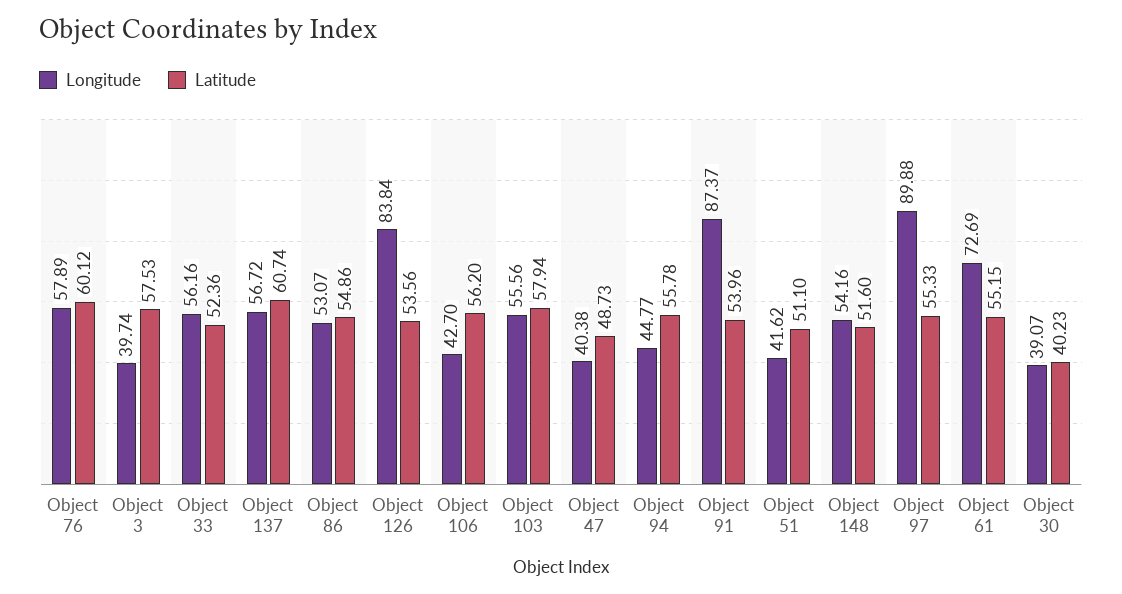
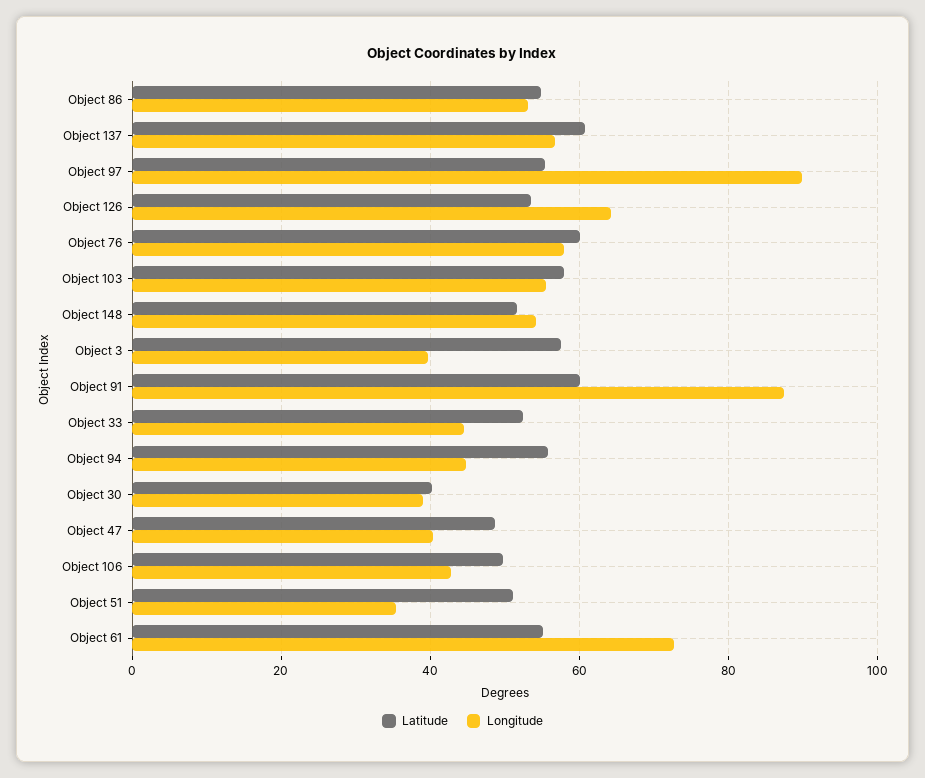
Longitude, Object 33: 56.16 -> 44
Longitude, Object 126: 83.84 -> 64
Latitude, Object 106: 56.2 -> 50
Latitude, Object 91: 53.96 -> 60
Longitude, Object 51: 41.62 -> 36

